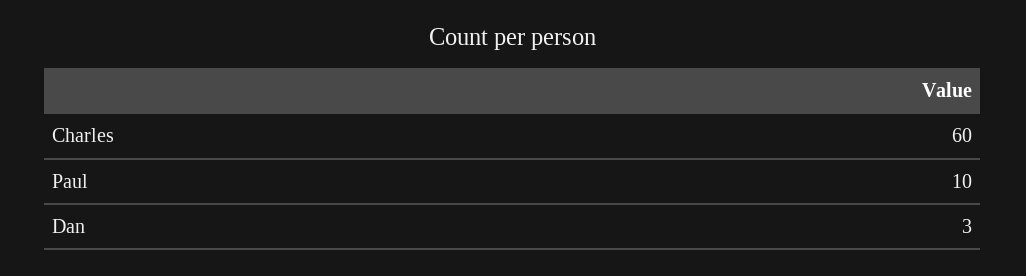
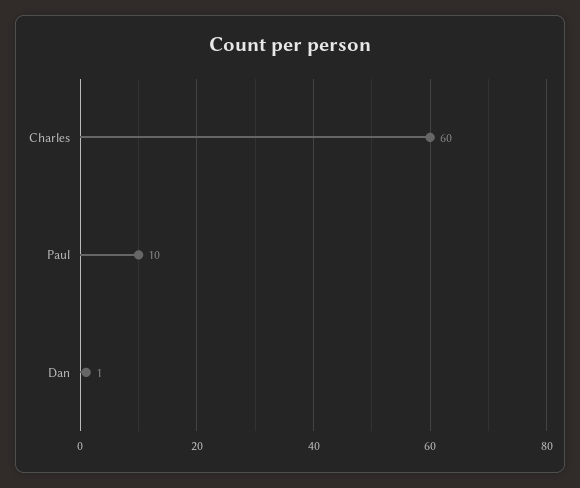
Dan: 3 -> 1

